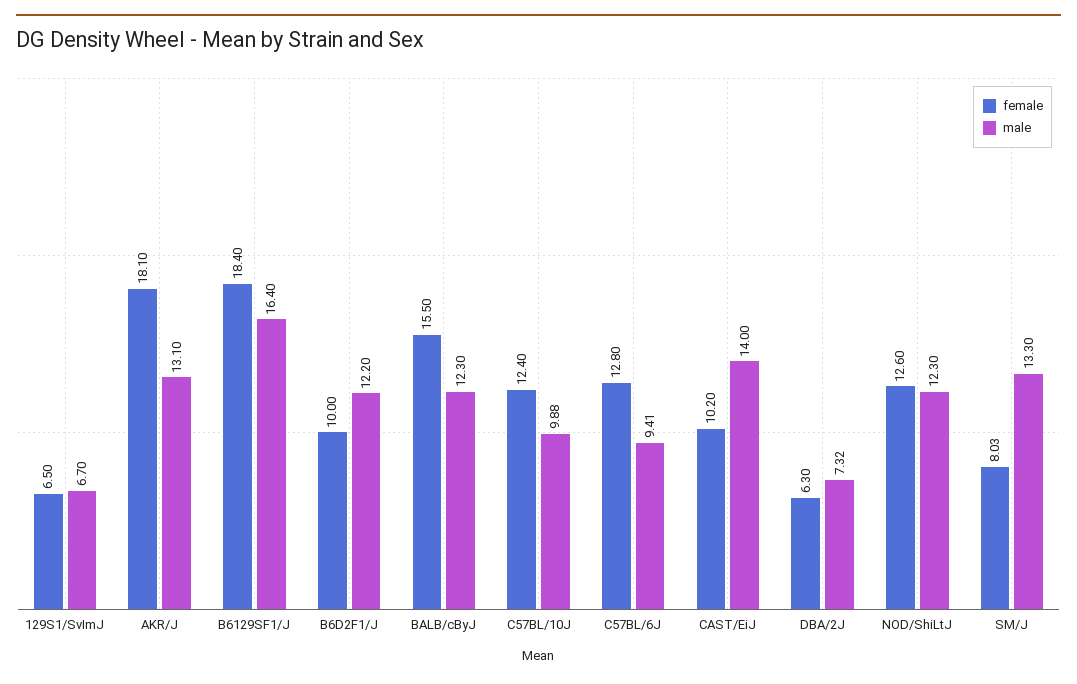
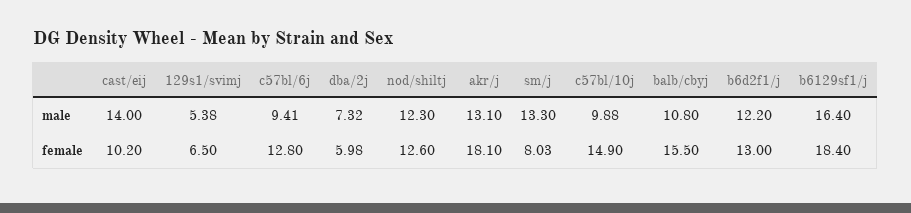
male, 129S1/SvImJ: 6.7 -> 5.38
female, B6D2F1/J: 10 -> 13
male, BALB/cByJ: 12.3 -> 10.8
female, C57BL/10J: 12.4 -> 14.9
female, DBA/2J: 6.3 -> 5.98

